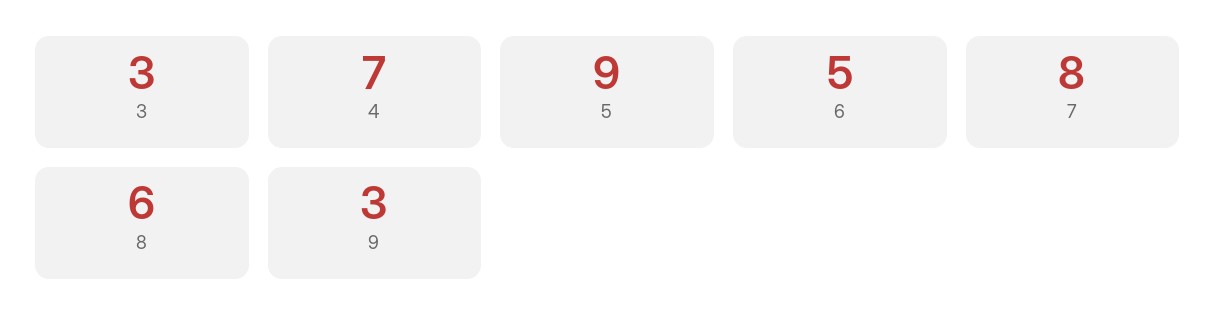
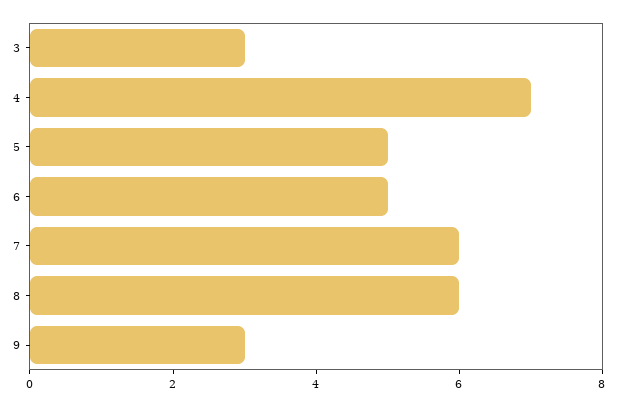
5: 9 -> 5
7: 8 -> 6

